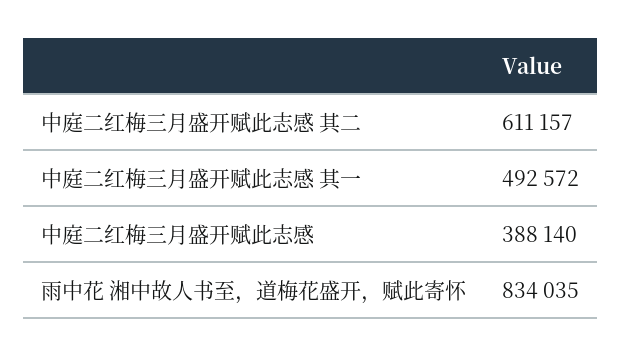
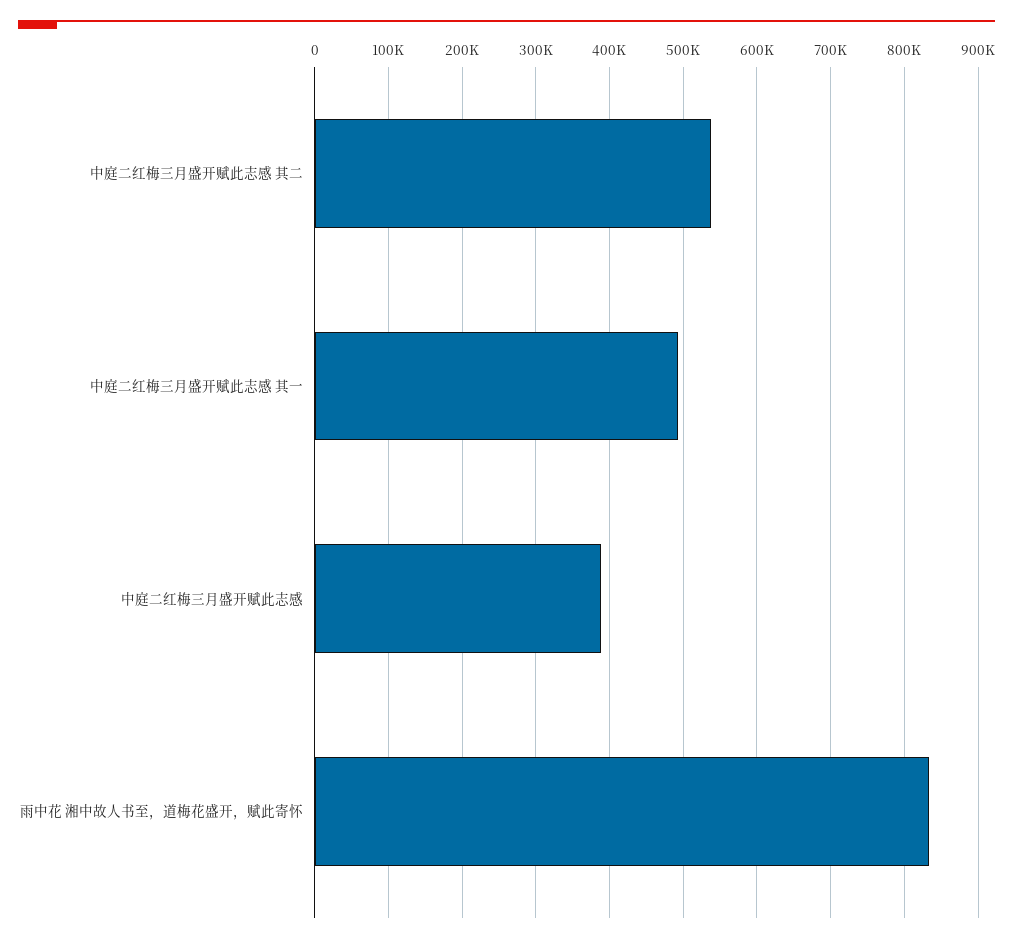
中庭二红梅三月盛开赋此志感 其二: 611157 -> 540000

